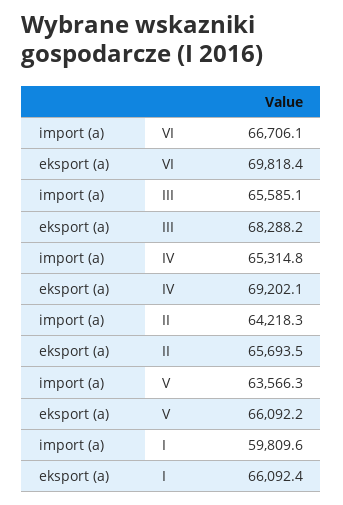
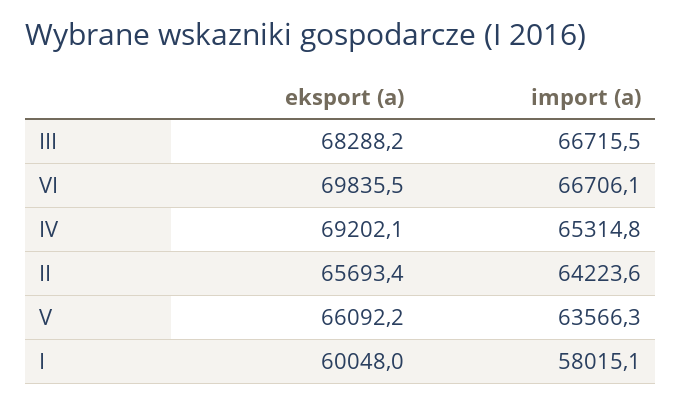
eksport (a), VI: 69818.4 -> 69835.5
import (a), III: 65585.1 -> 66715.5
import (a), II: 64218.3 -> 64223.6
eksport (a), II: 65693.5 -> 65693.4
import (a), I: 59809.6 -> 58015.1
eksport (a), I: 66092.4 -> 60048

